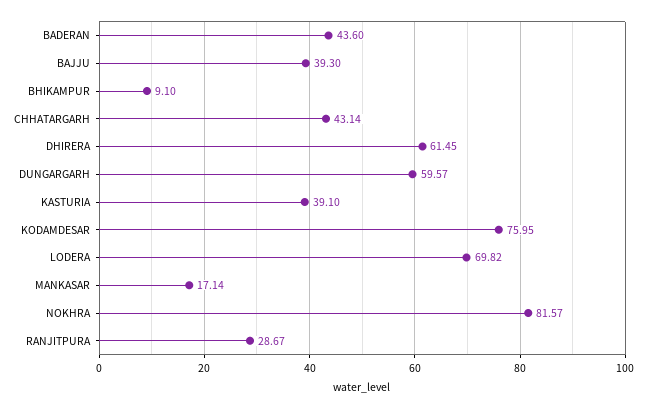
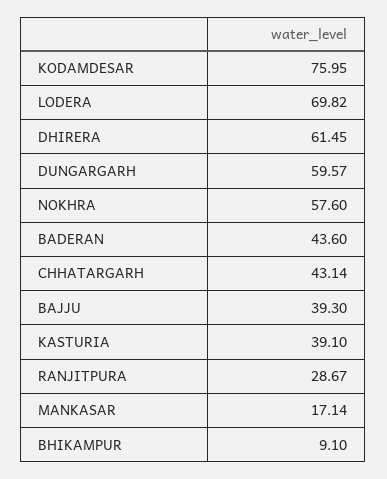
NOKHRA: 81.57 -> 57.6

